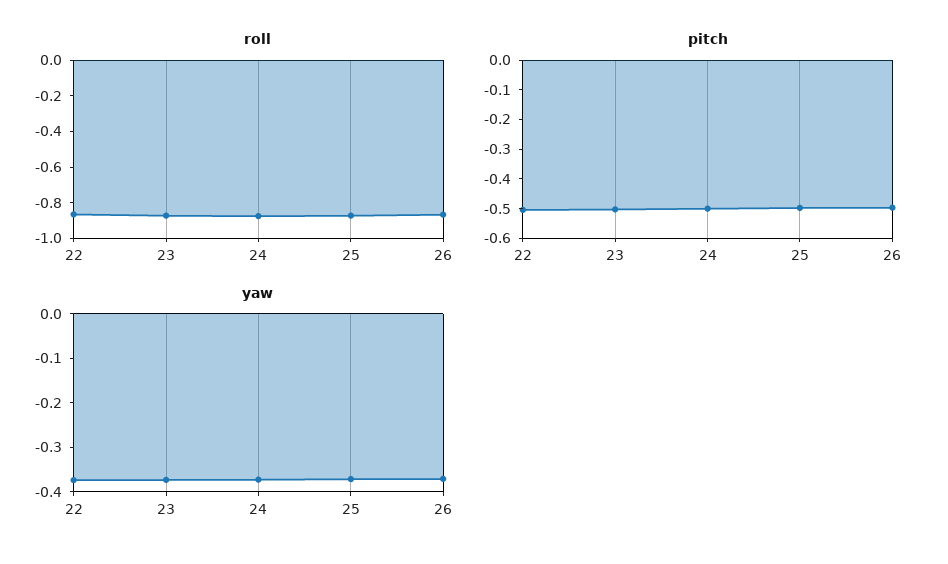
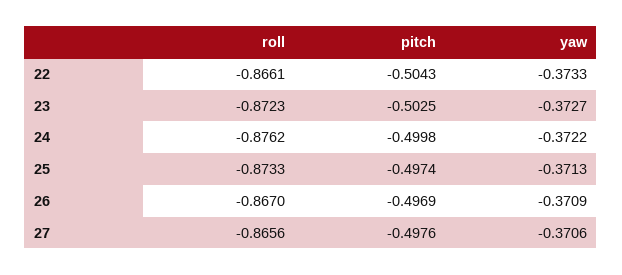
roll, 27: none -> -0.8656
pitch, 27: none -> -0.4976
yaw, 27: none -> -0.3706

